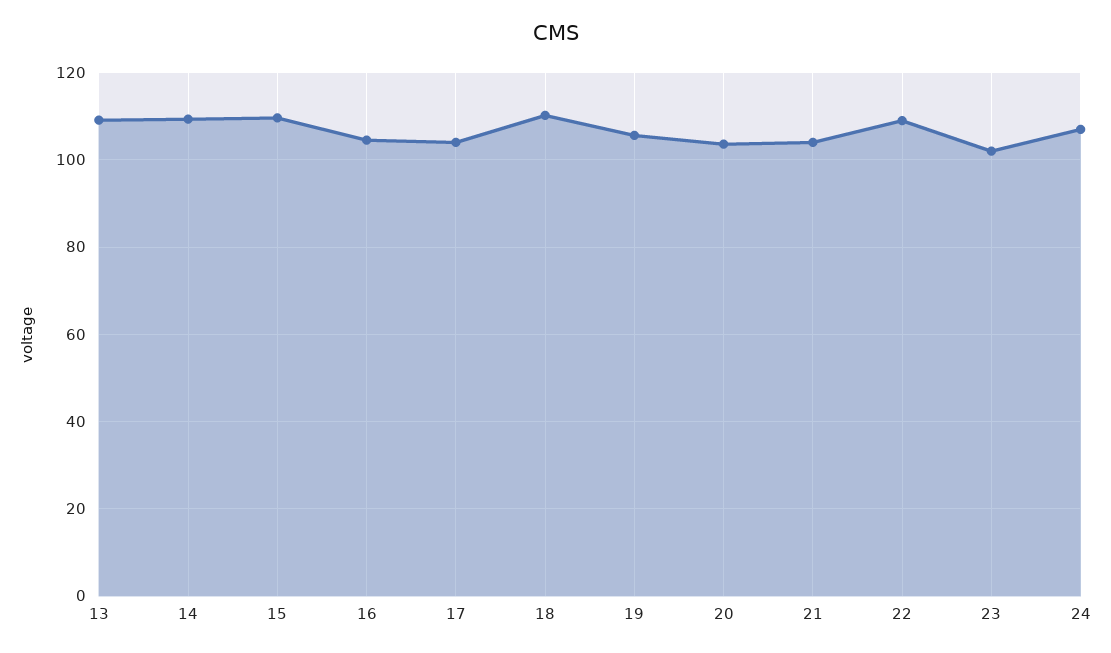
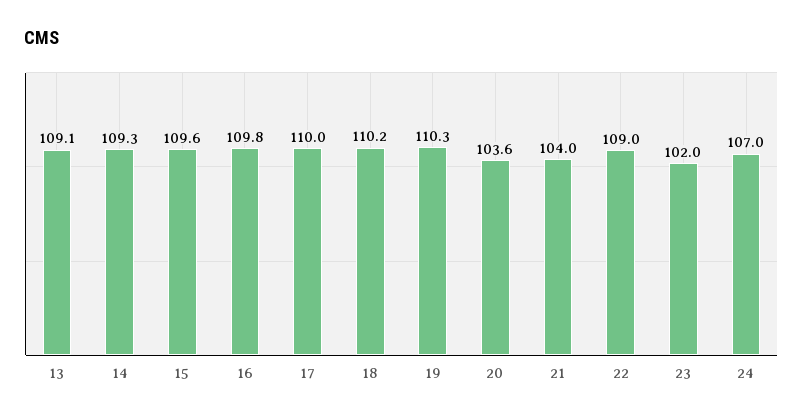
16: 104 -> 109.8
17: 104 -> 110
19: 106 -> 110.3

